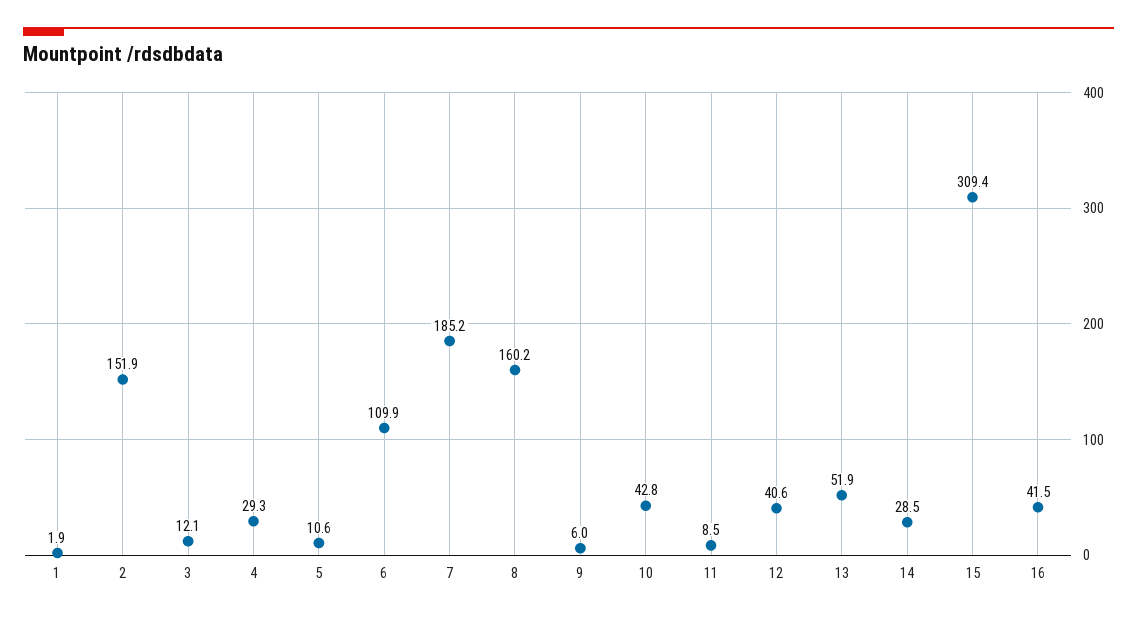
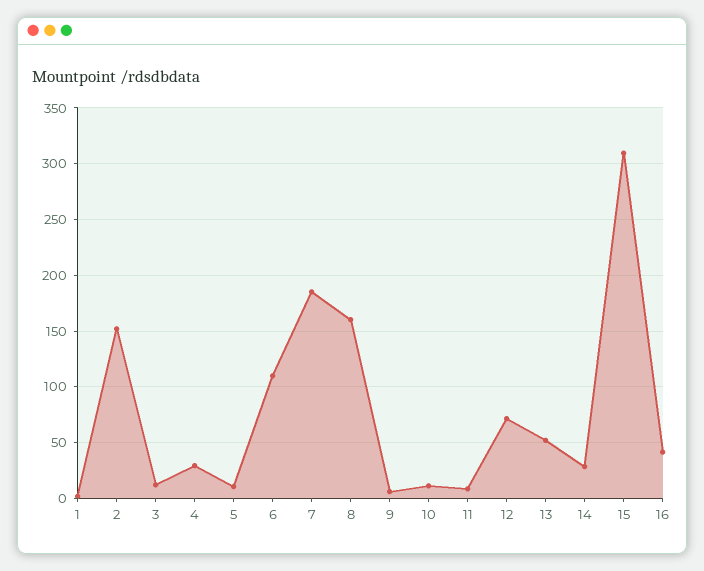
10: 42.8 -> 10
12: 40.6 -> 70

